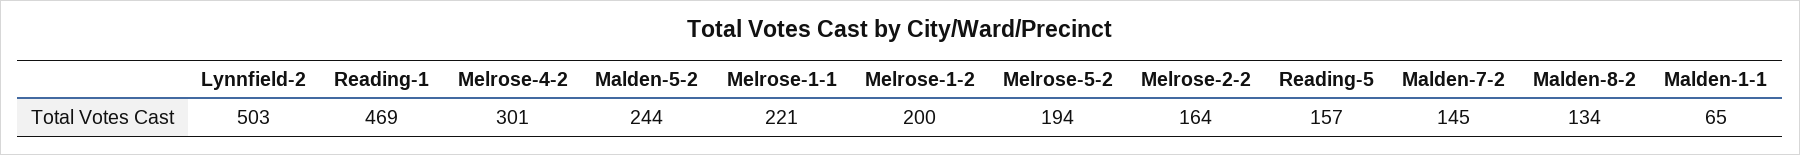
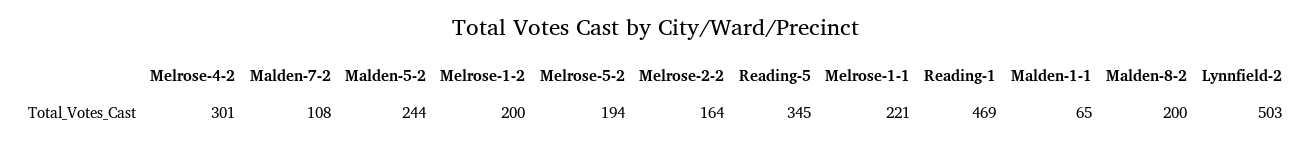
Reading-5: 157 -> 345
Malden-7-2: 145 -> 108
Malden-8-2: 134 -> 200

